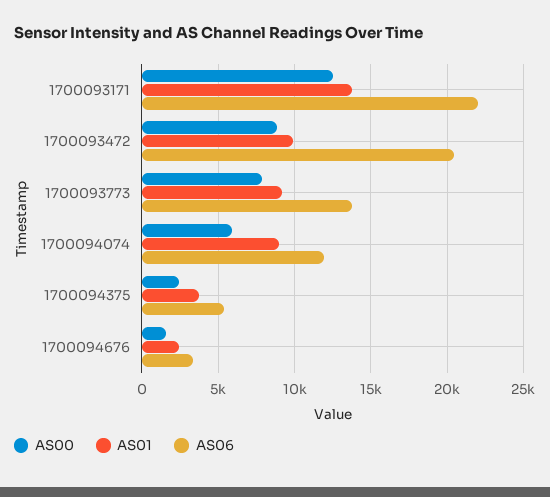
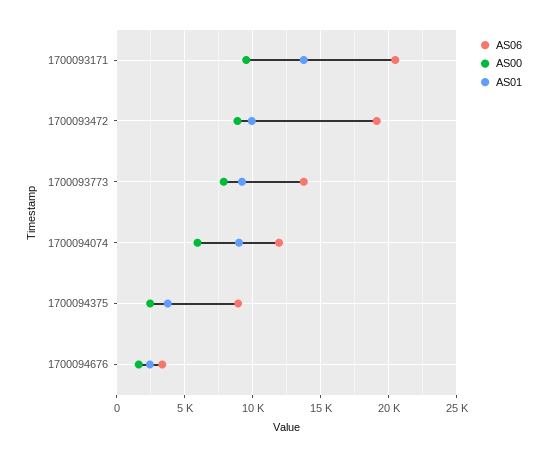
AS00, 1700093171: 12500 -> 9500
AS06, 1700093171: 22000 -> 20500
AS06, 1700093472: 20500 -> 19000
AS06, 1700094375: 5500 -> 9000

